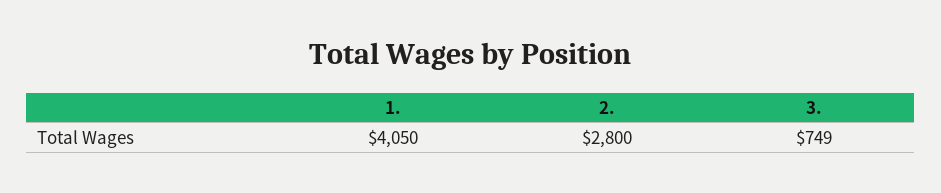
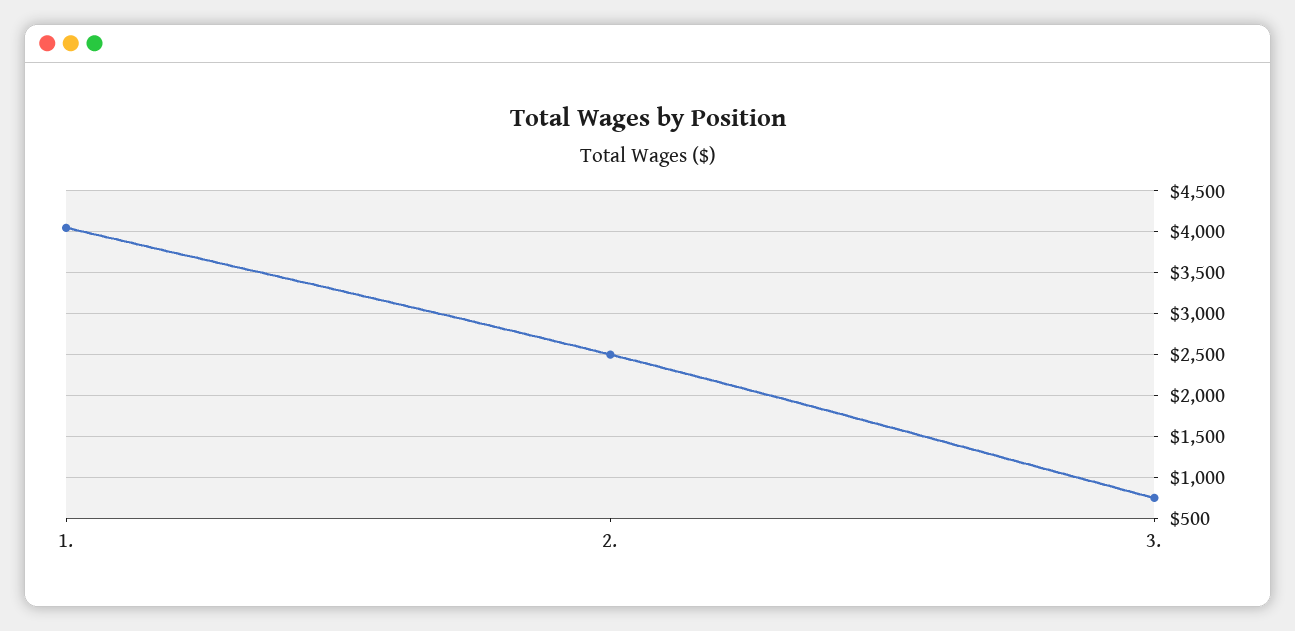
2.: 2800 -> 2500

